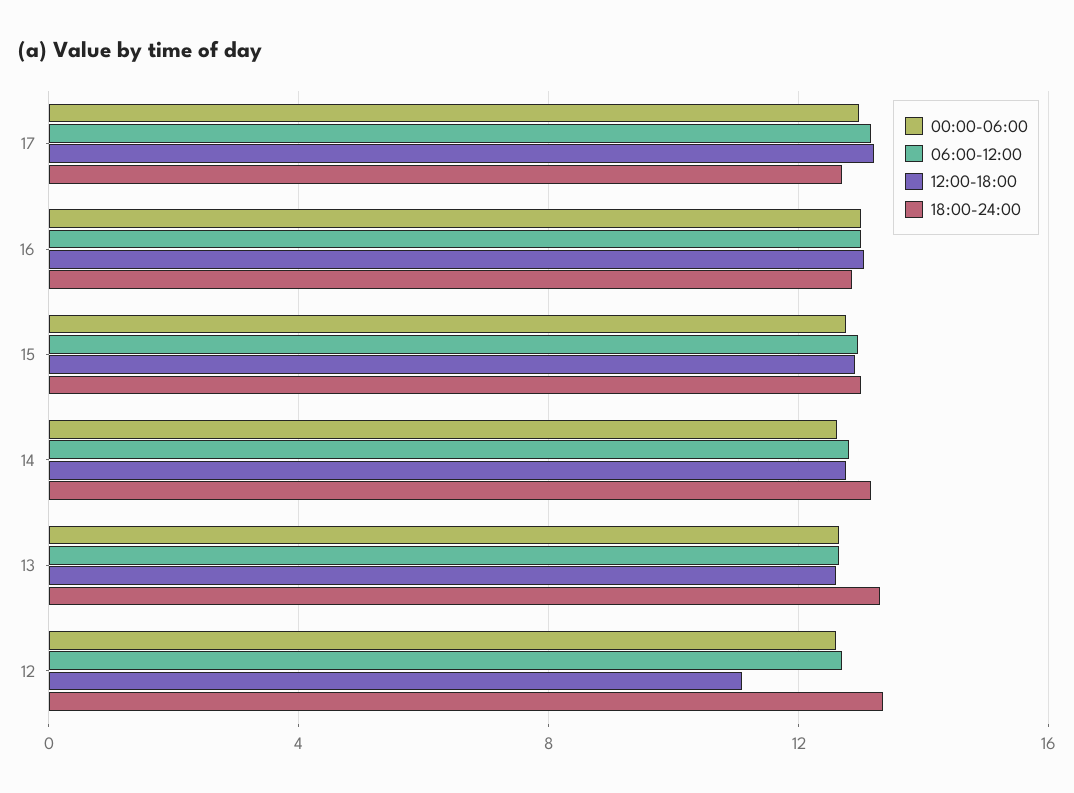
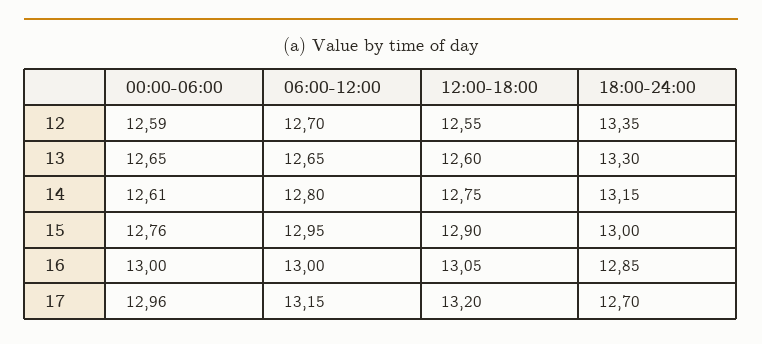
12:00-18:00, 12: 11 -> 12.55

